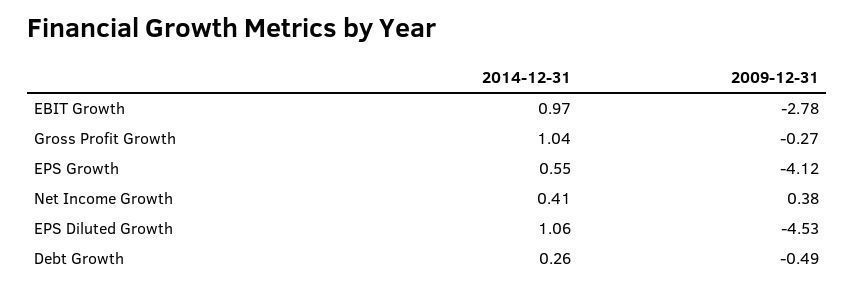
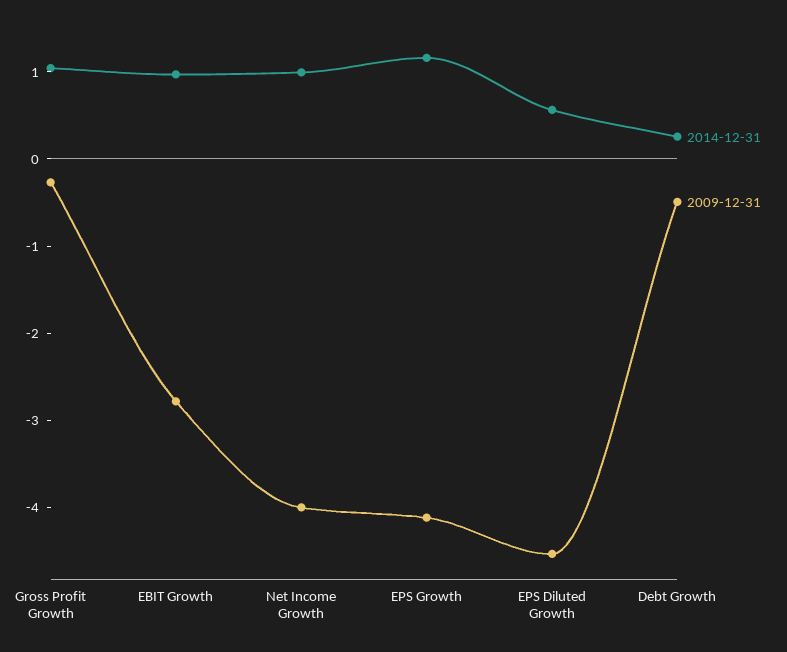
2014-12-31, EPS Growth: 0.55 -> 1.2
2014-12-31, Net Income Growth: 0.41 -> 1
2009-12-31, Net Income Growth: 0.38 -> -4
2014-12-31, EPS Diluted Growth: 1.06 -> 0.6

